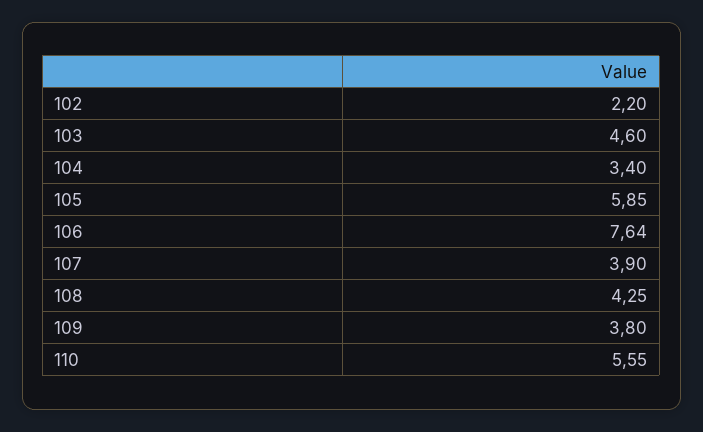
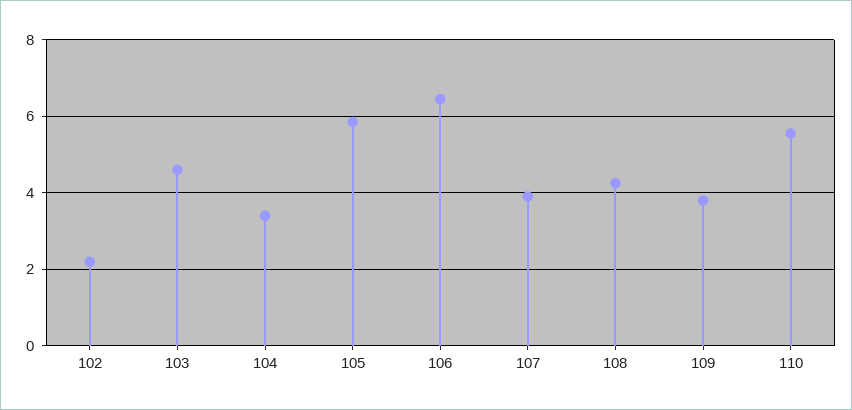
106: 7.64 -> 6.4

